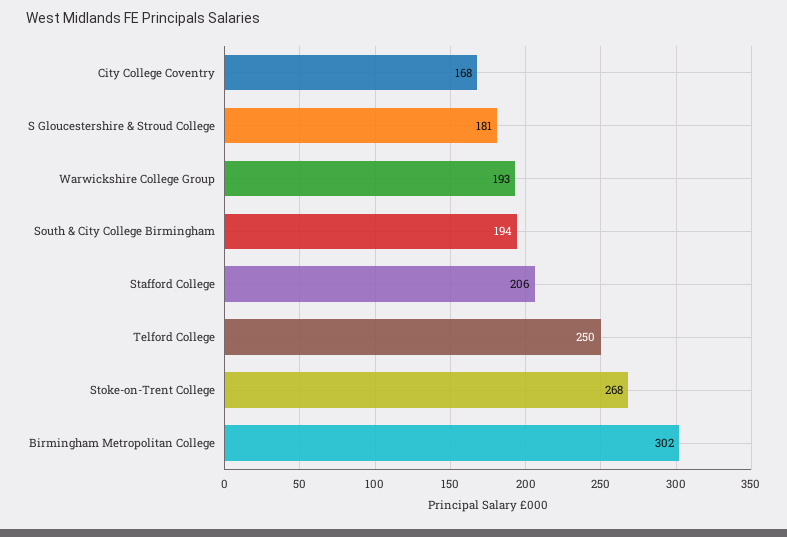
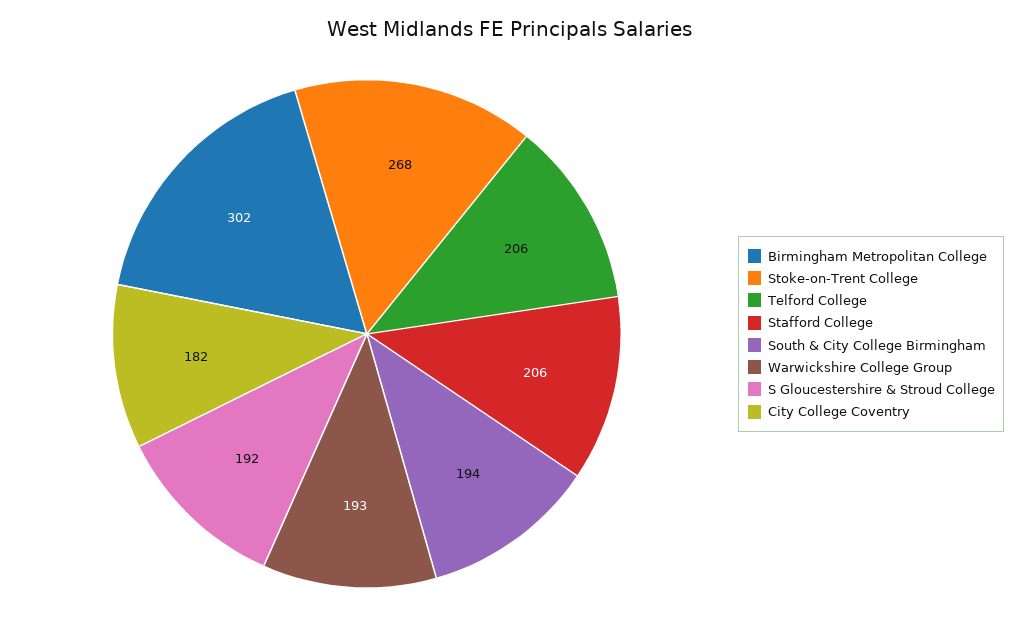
City College Coventry: 168 -> 182
S Gloucestershire & Stroud College: 181 -> 192
Telford College: 250 -> 206

